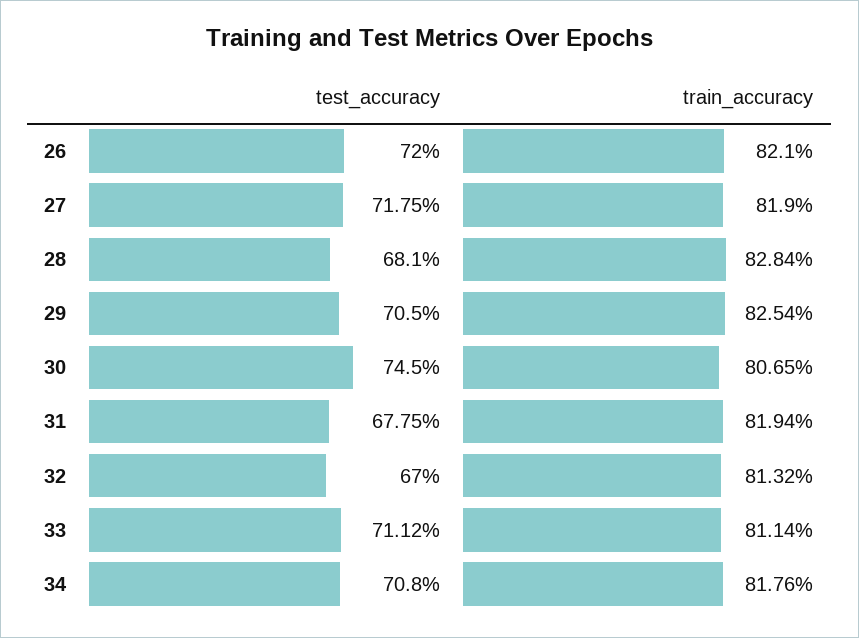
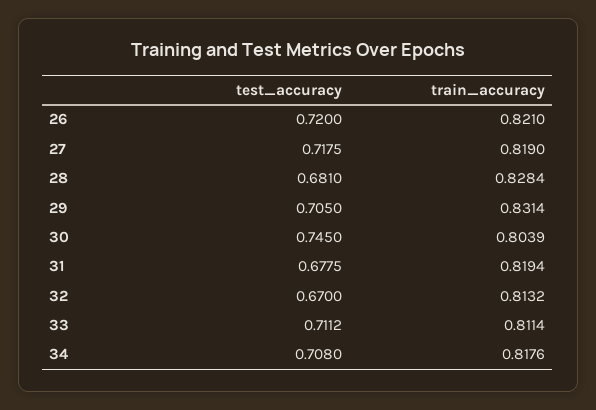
train_accuracy, 29: 0.8254 -> 0.8314
train_accuracy, 30: 0.8065 -> 0.8039

